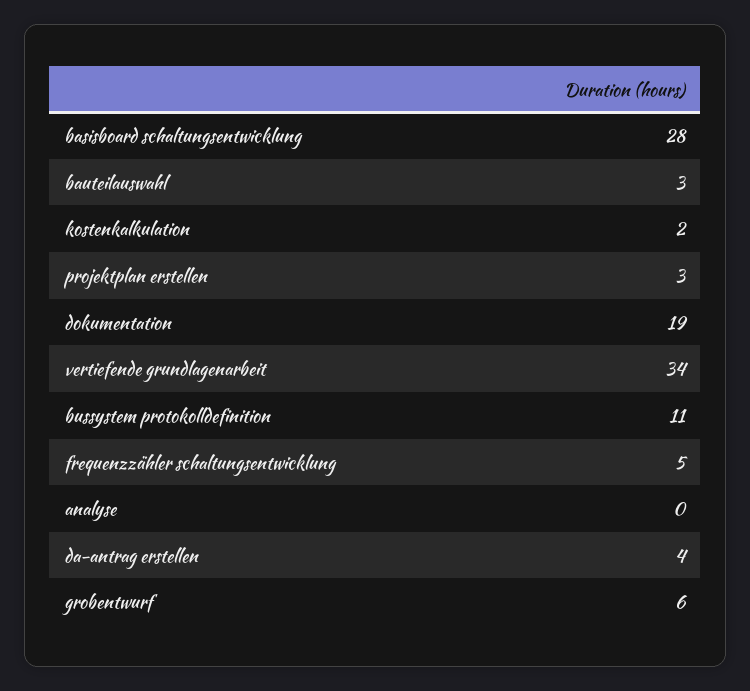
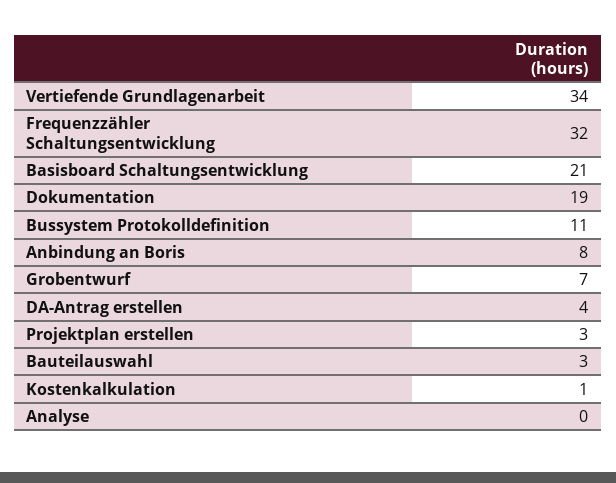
basisboard schaltungsentwicklung: 28 -> 21
kostenkalkulation: 2 -> 1
frequenzzähler schaltungsentwicklung: 5 -> 32
grobentwurf: 6 -> 7
Anbindung an Boris: none -> 8

